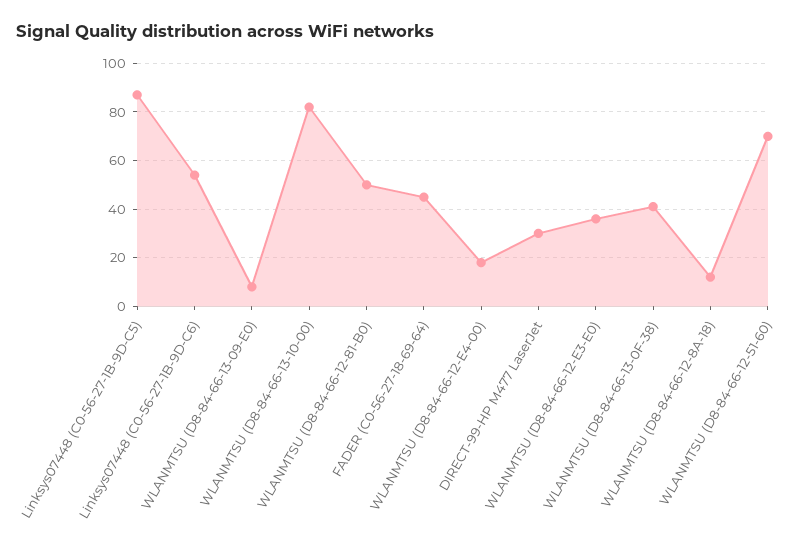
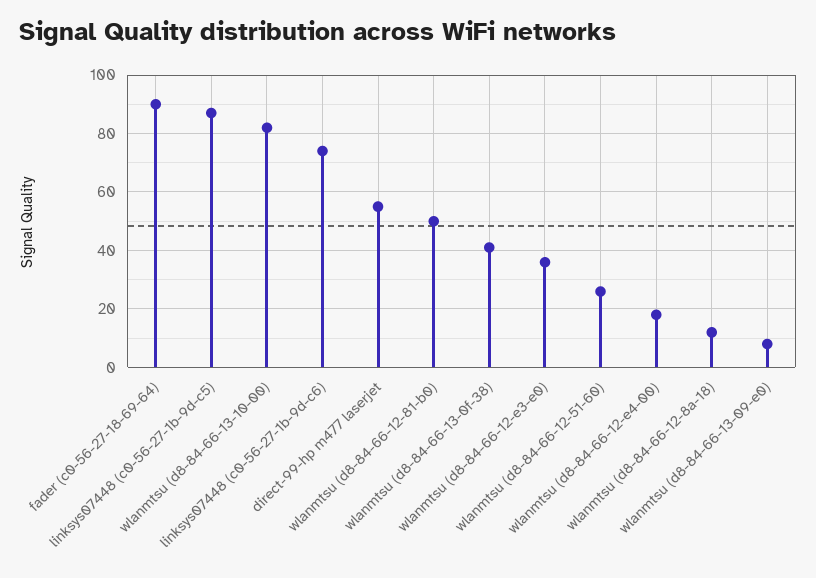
Linksys07448 (C0-56-27-1B-9D-C6): 55 -> 75
FADER (C0-56-27-18-69-64): 45 -> 90
DIRECT-99-HP M477 LaserJet: 30 -> 55
WLANMTSU (D8-84-66-12-51-60): 70 -> 25

